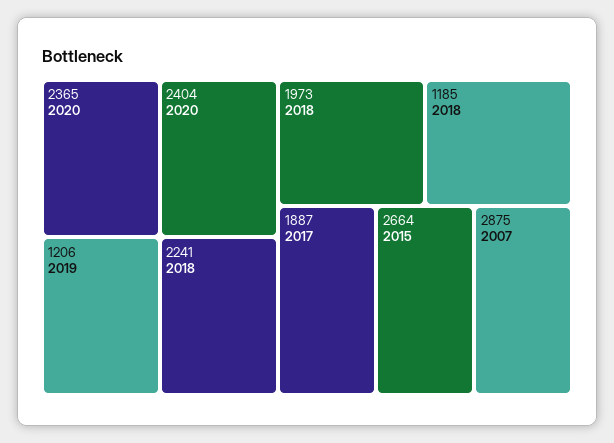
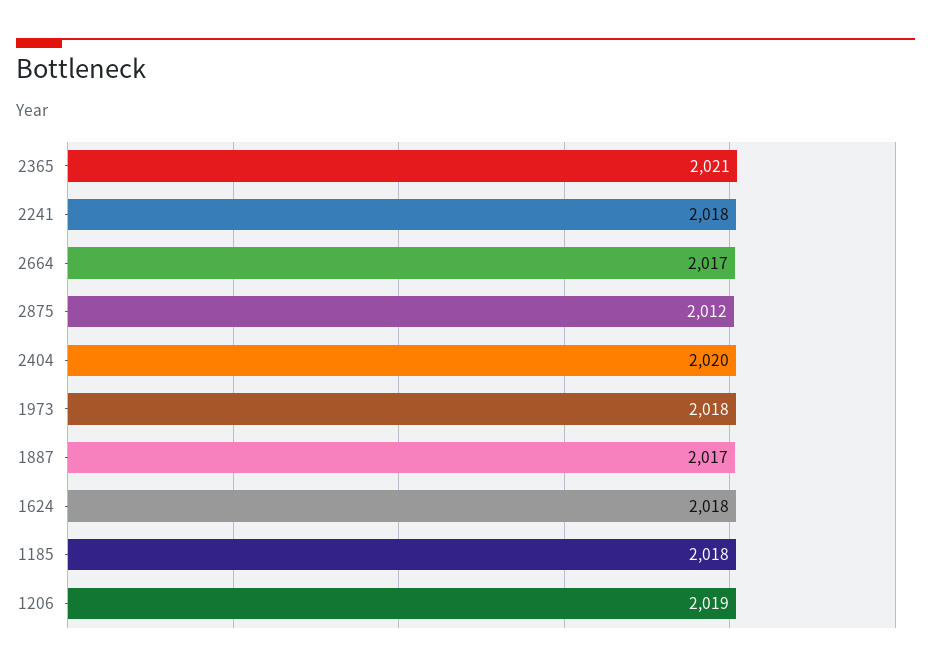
2365: 2020 -> 2021
2664: 2015 -> 2017
2875: 2007 -> 2012
1624: none -> 2018

